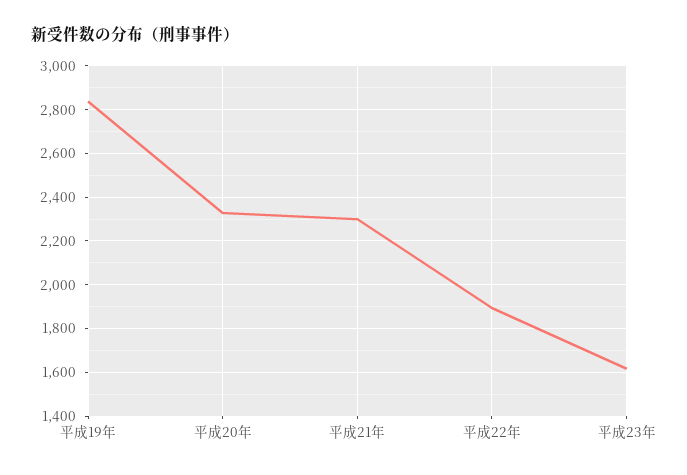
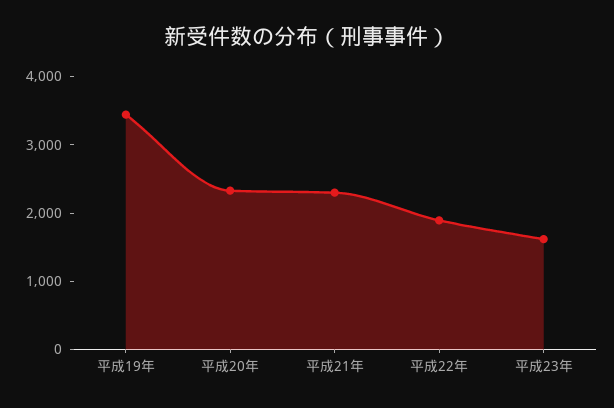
平成19年: 2850 -> 3400

